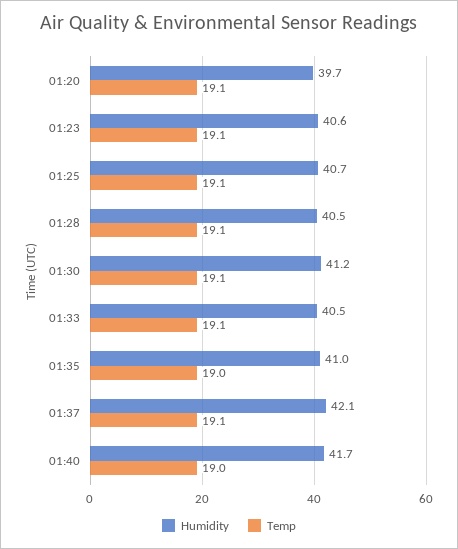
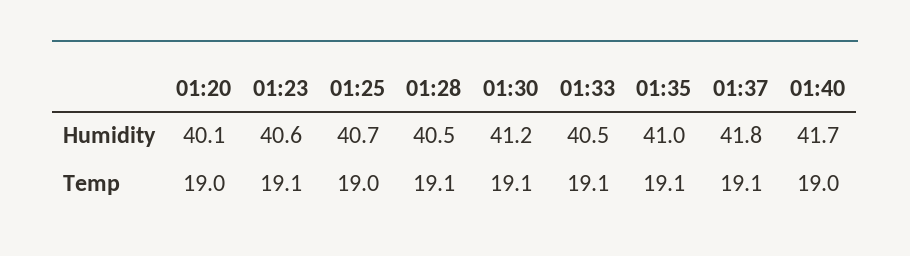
Humidity, 01:20: 39.7 -> 40.1
Temp, 01:20: 19.1 -> 19
Temp, 01:25: 19.1 -> 19
Temp, 01:35: 19 -> 19.1
Humidity, 01:37: 42.1 -> 41.8

